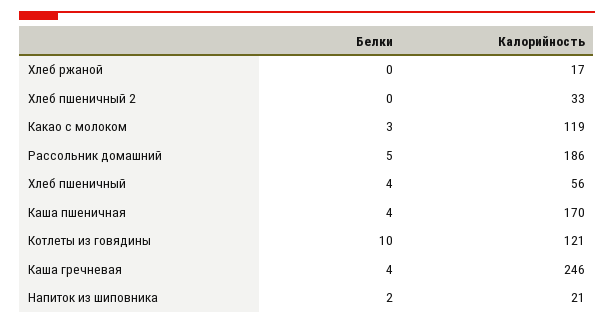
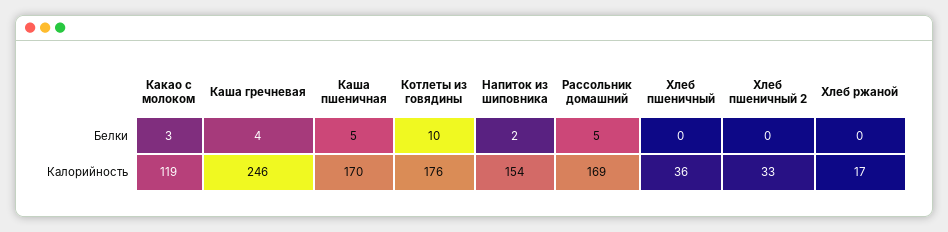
Калорийность, Рассольник домашний: 186 -> 169
Белки, Хлеб пшеничный: 4 -> 0
Калорийность, Хлеб пшеничный: 56 -> 36
Белки, Каша пшеничная: 4 -> 5
Калорийность, Котлеты из говядины: 121 -> 176
Калорийность, Напиток из шиповника: 21 -> 154

